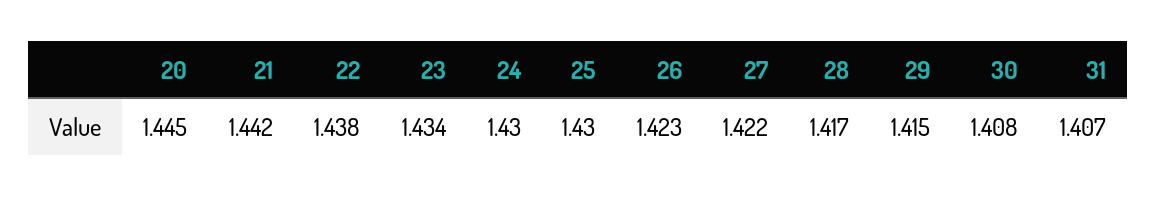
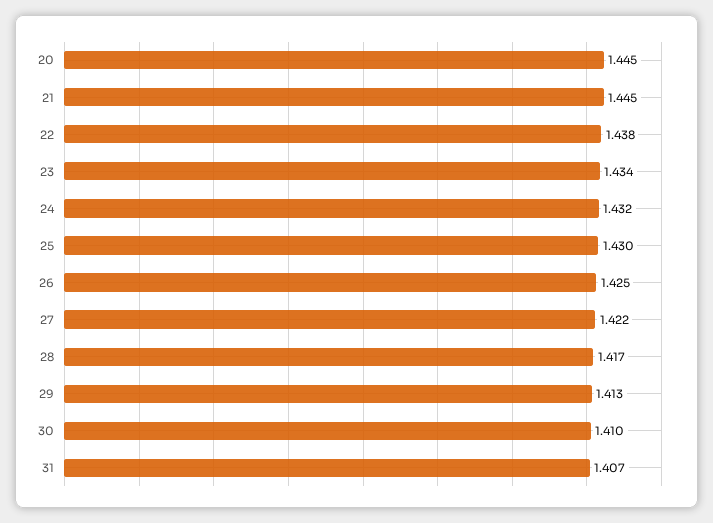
21: 1.442 -> 1.445
24: 1.43 -> 1.432
26: 1.423 -> 1.425
29: 1.415 -> 1.413
30: 1.408 -> 1.41

